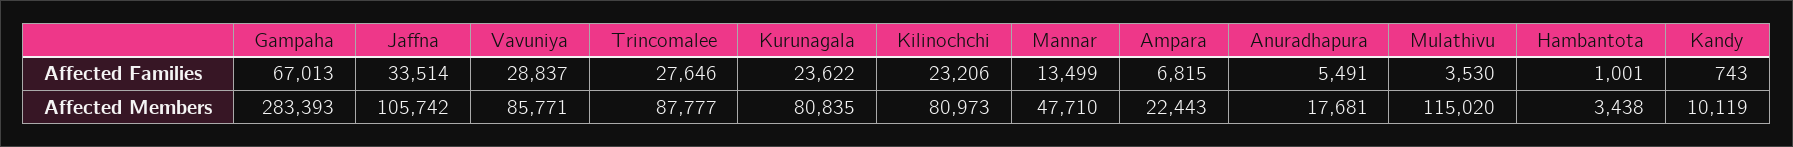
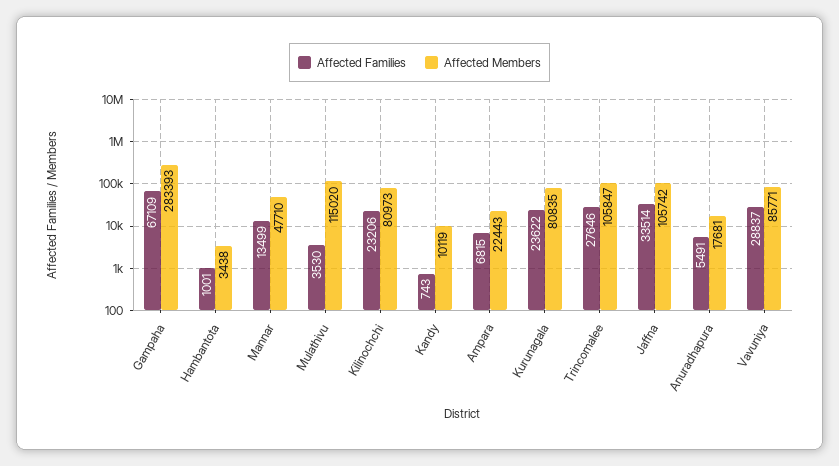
Affected Families, Gampaha: 67013 -> 67109
Affected Members, Trincomalee: 87777 -> 105847

